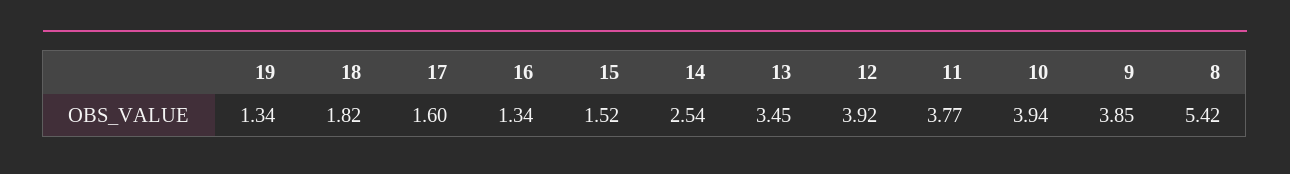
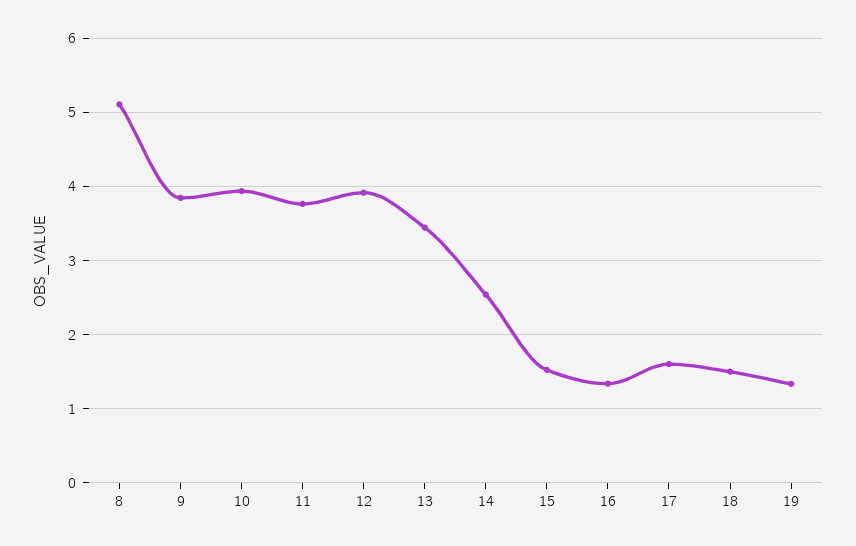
18: 1.82 -> 1.5
8: 5.42 -> 5.1

